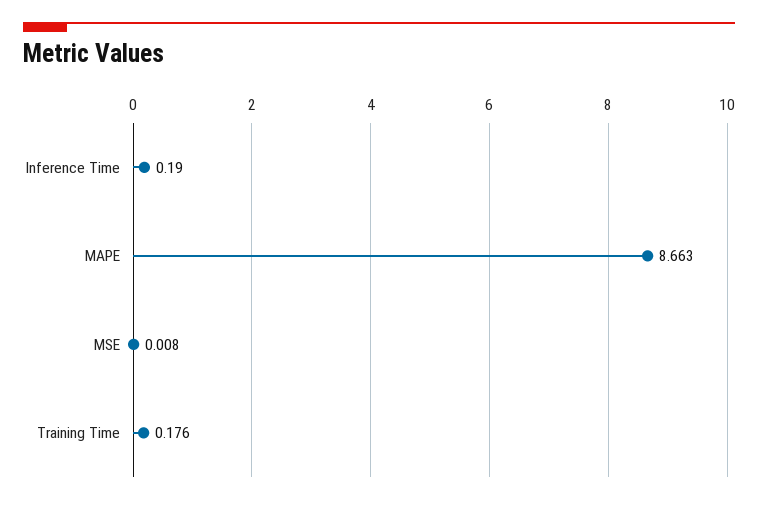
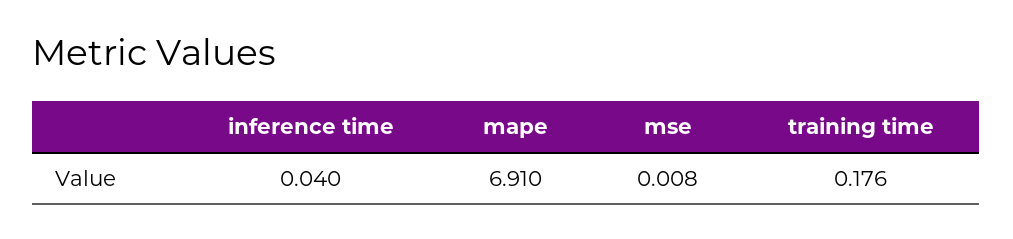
Inference Time: 0.19 -> 0.04
MAPE: 8.663 -> 6.91

